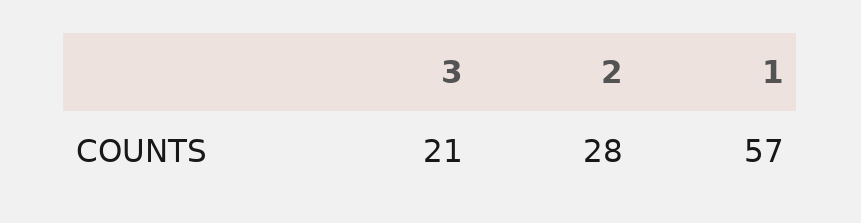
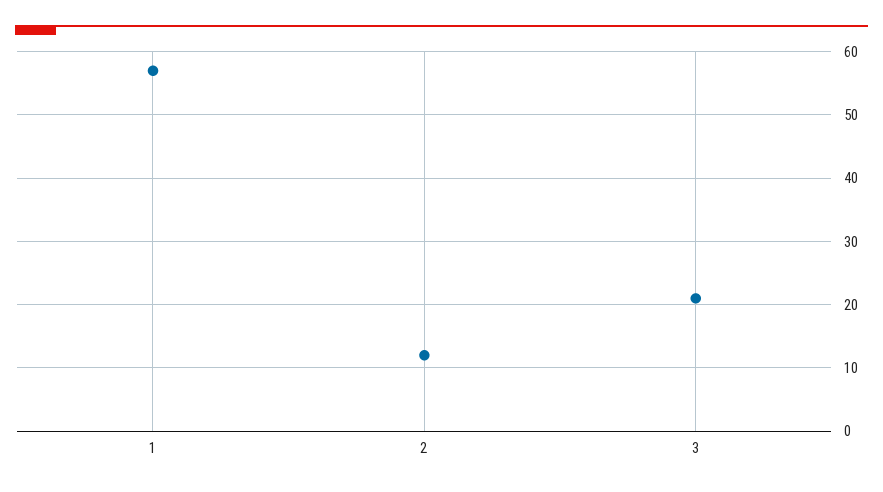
2: 28 -> 12

